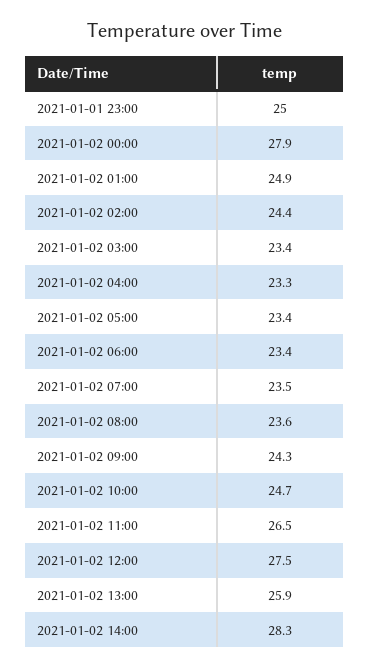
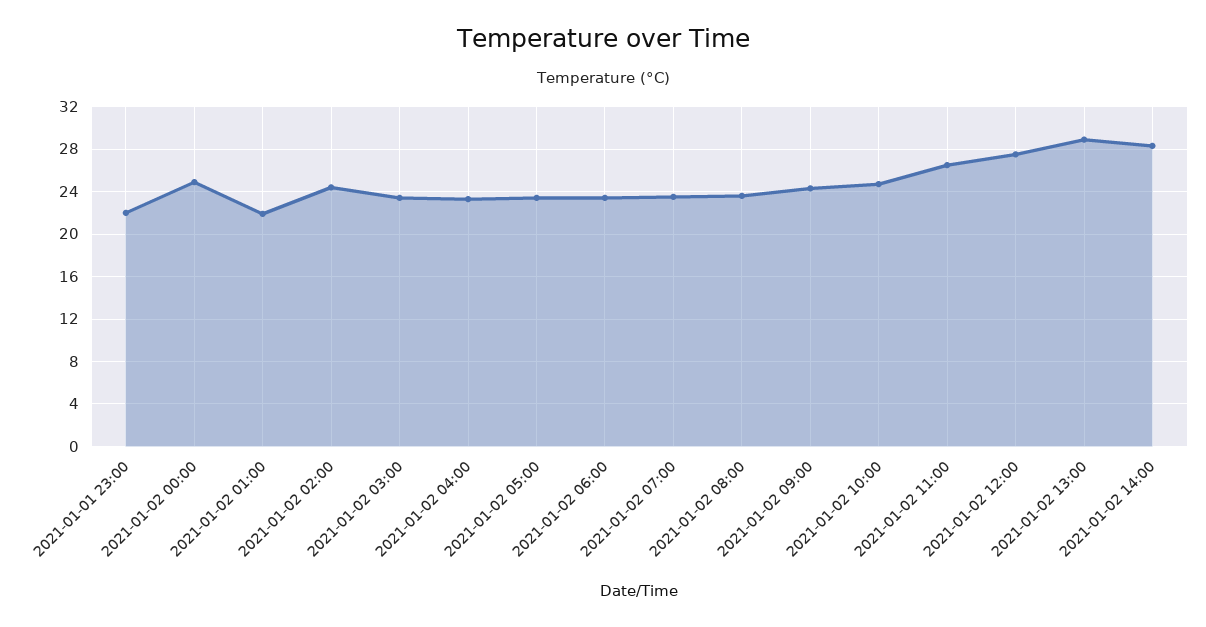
2021-01-01 23:00: 25 -> 22
2021-01-02 00:00: 27.9 -> 25
2021-01-02 01:00: 24.9 -> 22
2021-01-02 13:00: 25.9 -> 29

